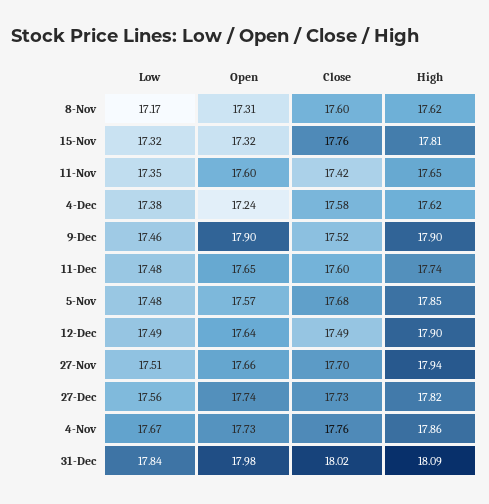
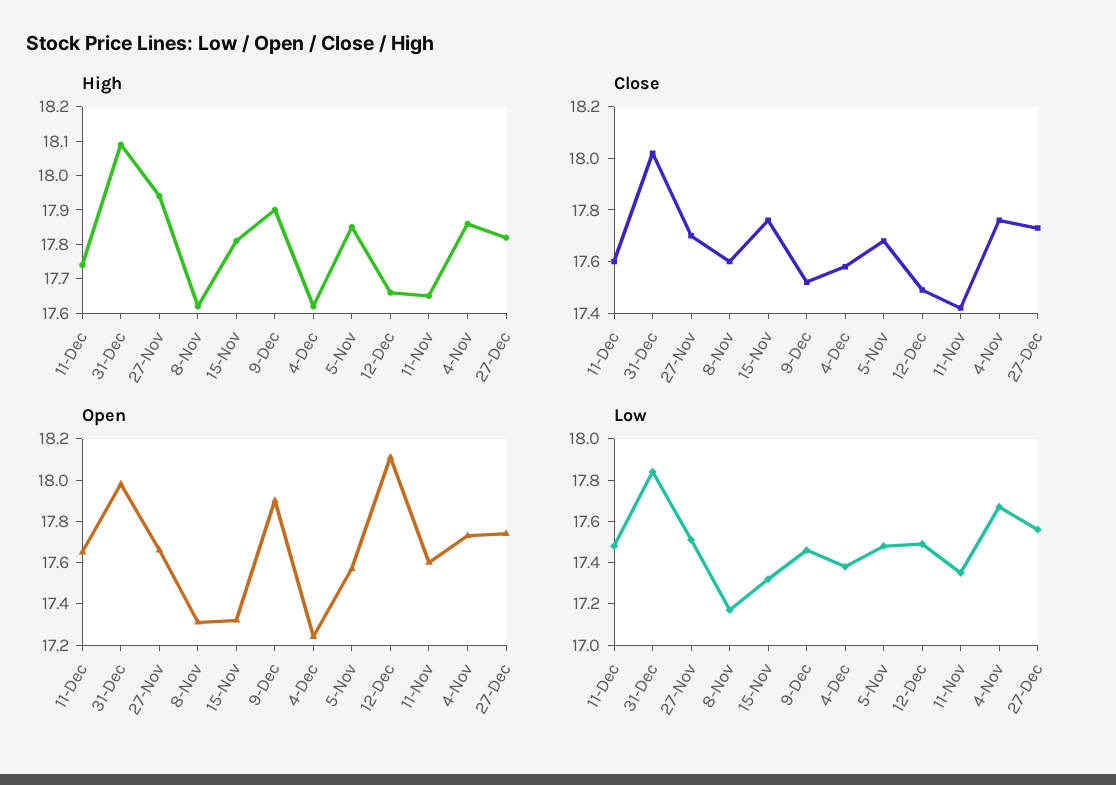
Open, 12-Dec: 17.64 -> 18.1
High, 12-Dec: 17.9 -> 17.65

